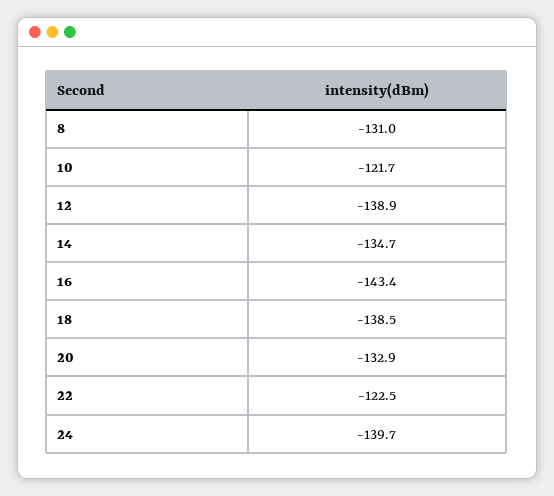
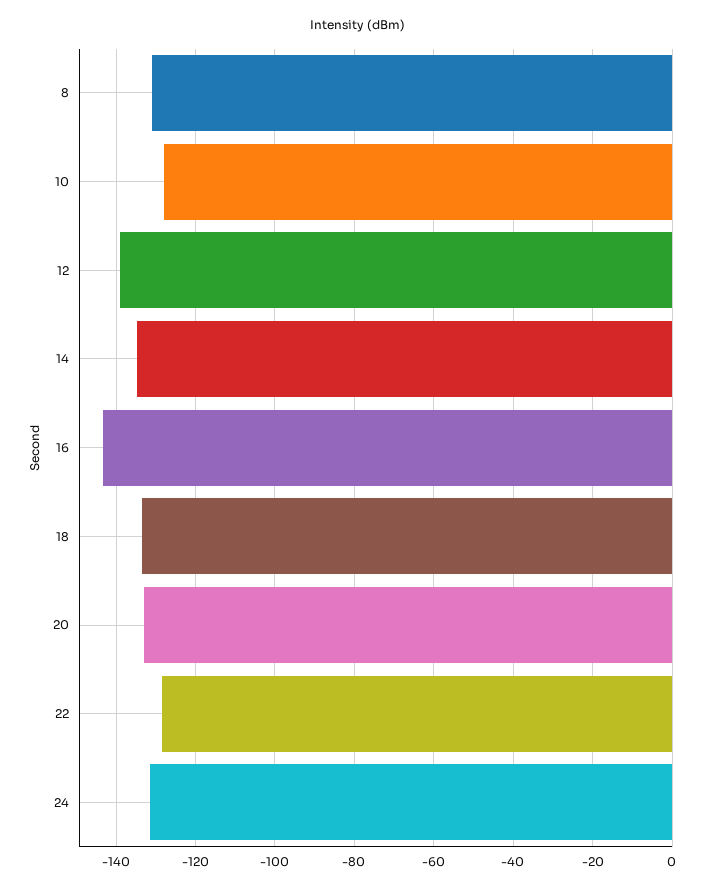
10: -121.7 -> -128
18: -138.5 -> -134
22: -122.5 -> -128
24: -139.7 -> -132

